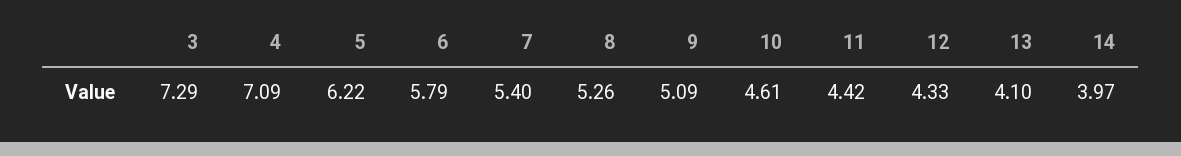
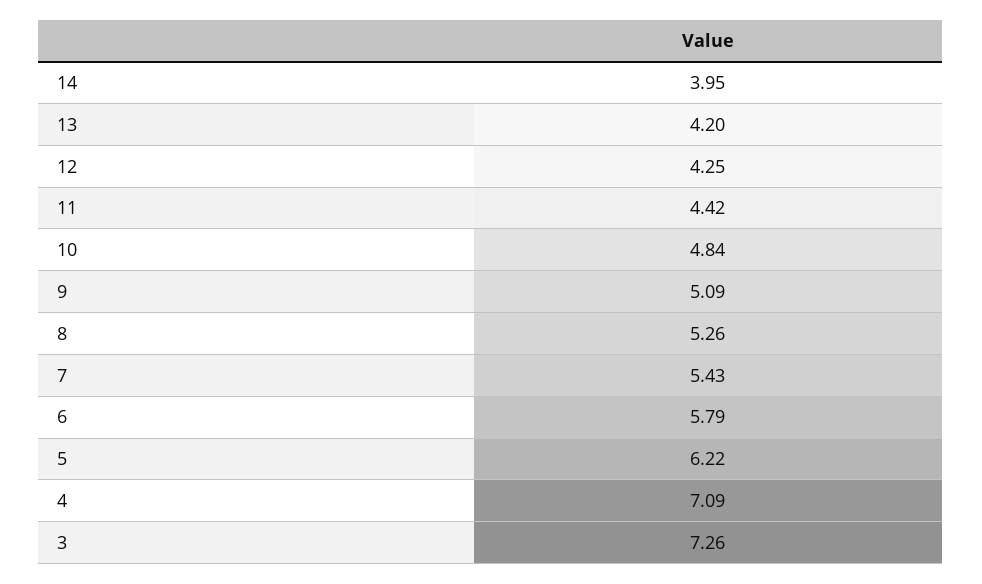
3: 7.29 -> 7.26
7: 5.4 -> 5.43
10: 4.61 -> 4.84
12: 4.33 -> 4.25
13: 4.1 -> 4.2
14: 3.97 -> 3.95

